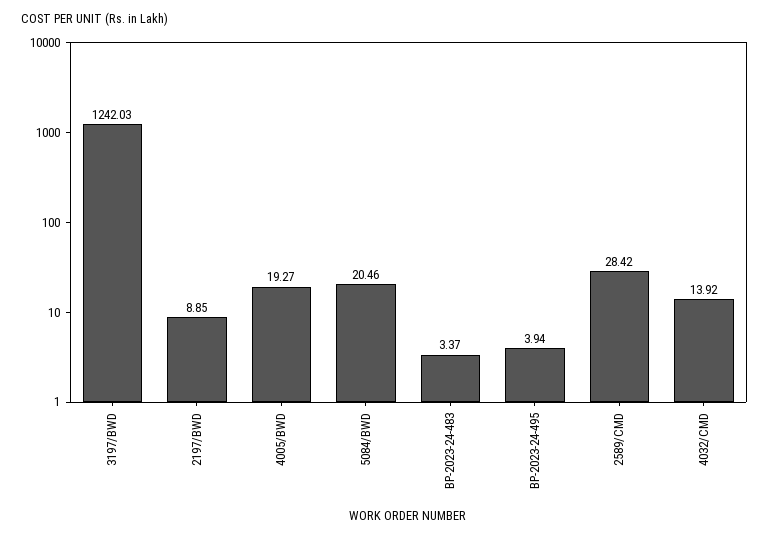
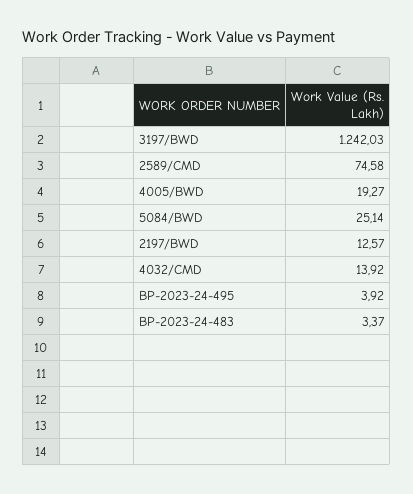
2197/BWD: 8.85 -> 12.57
5084/BWD: 20.46 -> 25.14
BP-2023-24-495: 3.94 -> 3.92
2589/CMD: 28.42 -> 74.58

